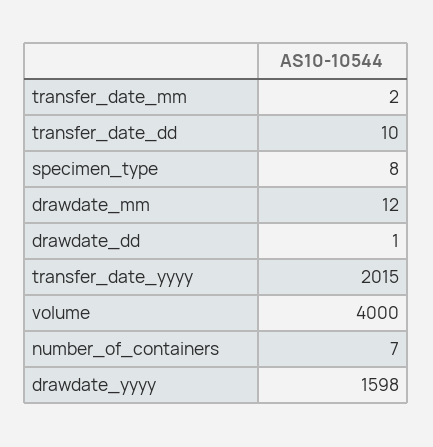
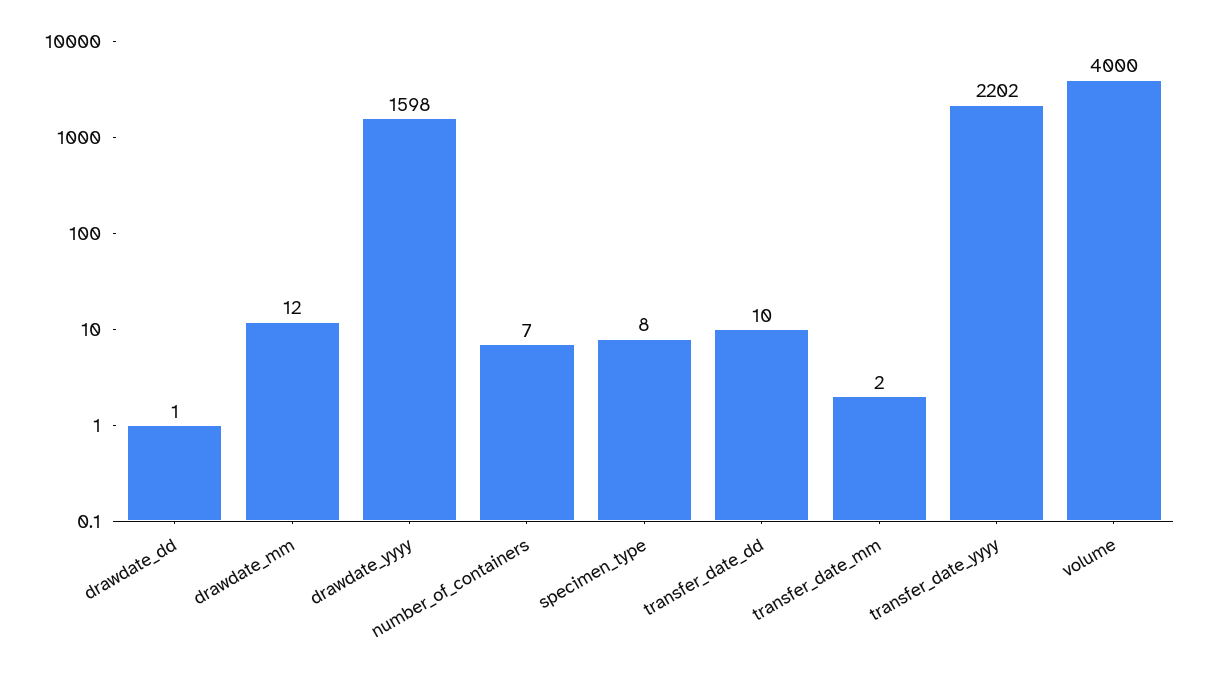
transfer_date_yyyy: 2015 -> 2202

